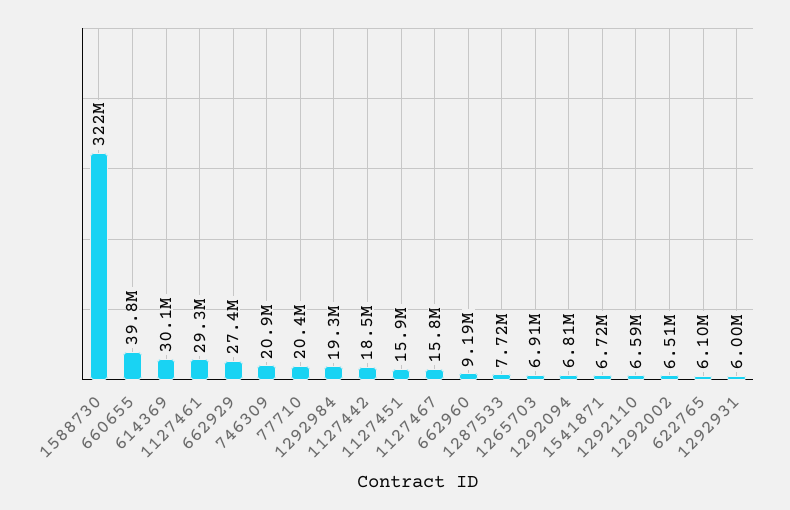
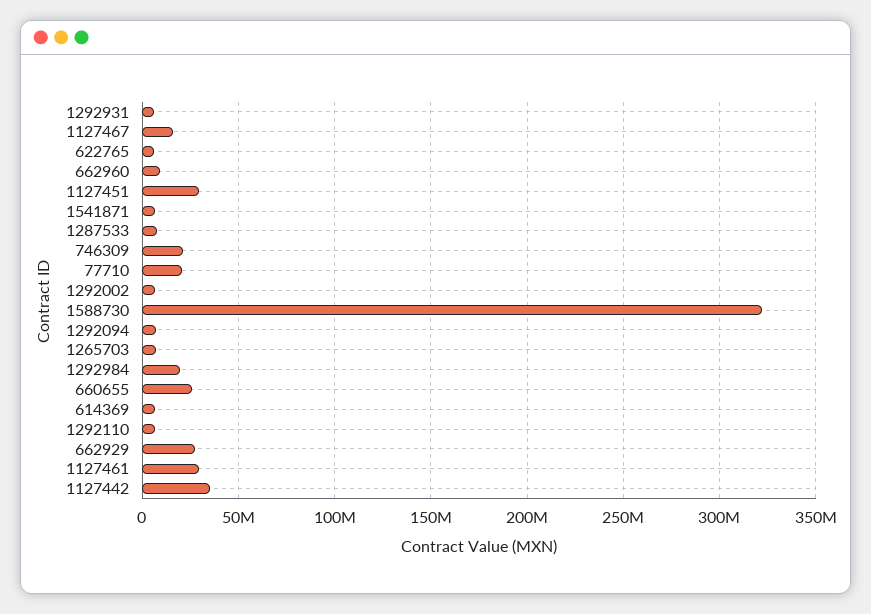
660655: 39800000 -> 25000000
614369: 30100000 -> 5000000
1127442: 18500000 -> 35000000
1127451: 15900000 -> 30000000

